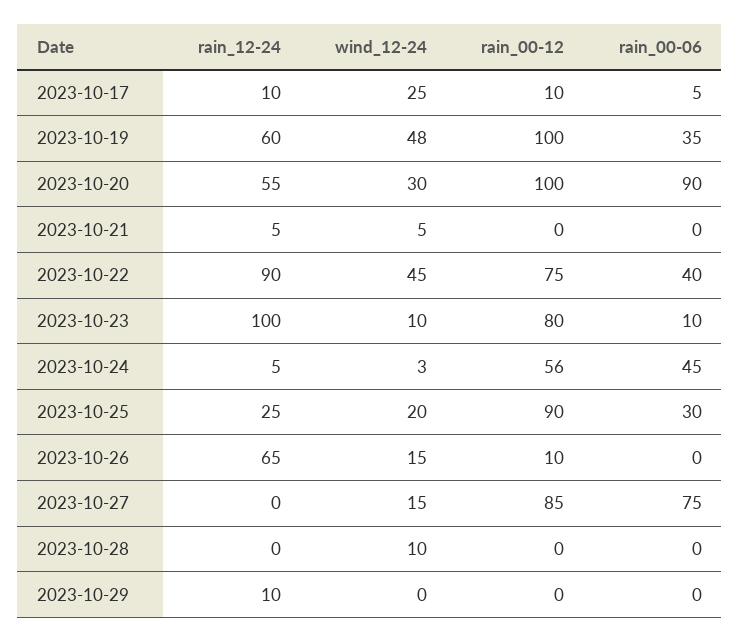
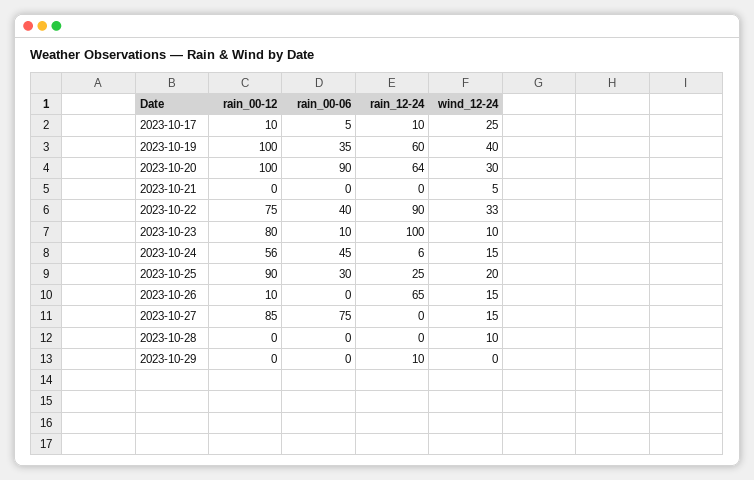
wind_12-24, 2023-10-19: 48 -> 40
rain_12-24, 2023-10-20: 55 -> 64
rain_12-24, 2023-10-21: 5 -> 0
wind_12-24, 2023-10-22: 45 -> 33
rain_12-24, 2023-10-24: 5 -> 6
wind_12-24, 2023-10-24: 3 -> 15

